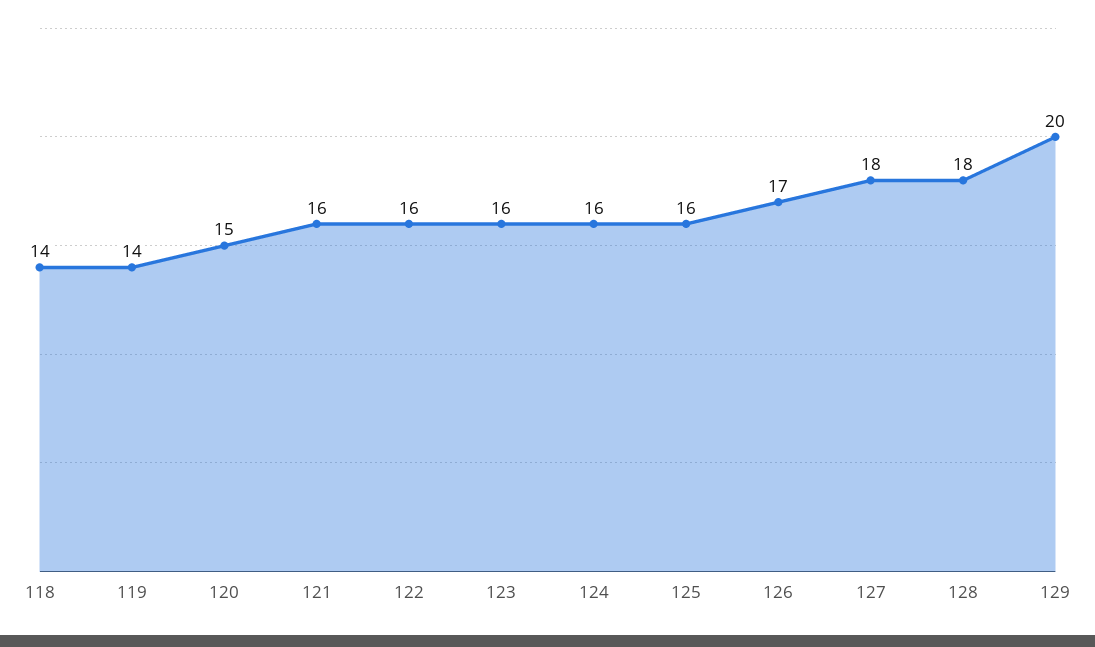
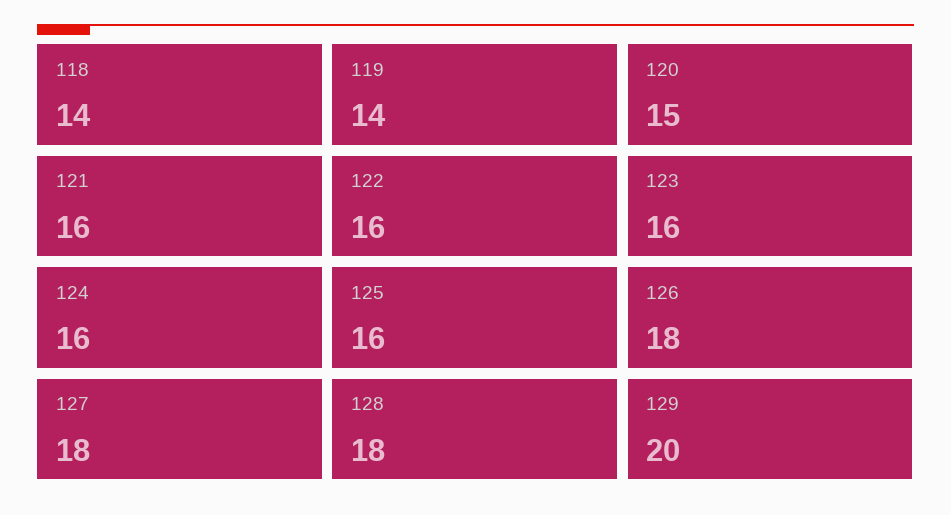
126: 17 -> 18

